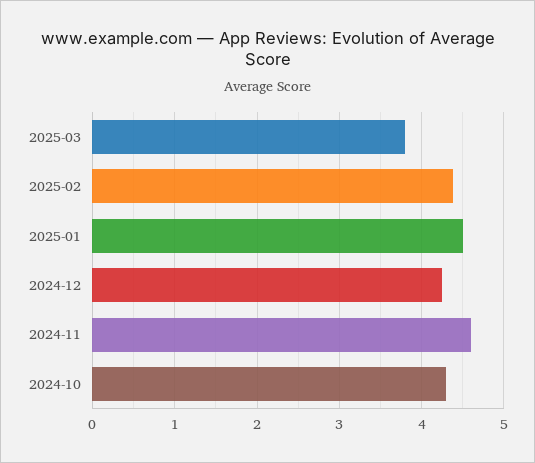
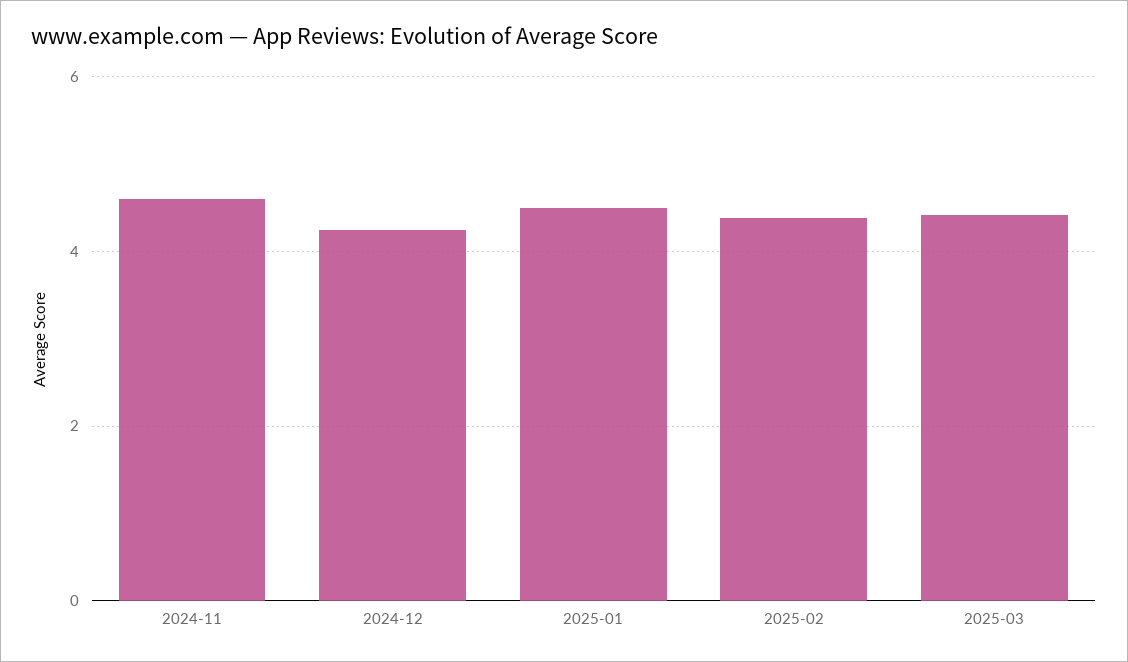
2025-03: 3.8 -> 4.4
2024-10: 4.3 -> none

